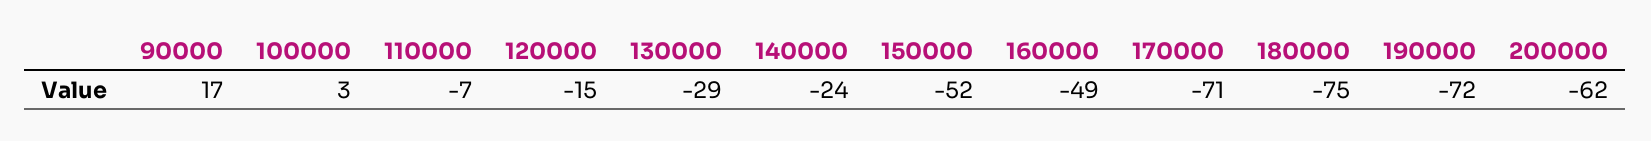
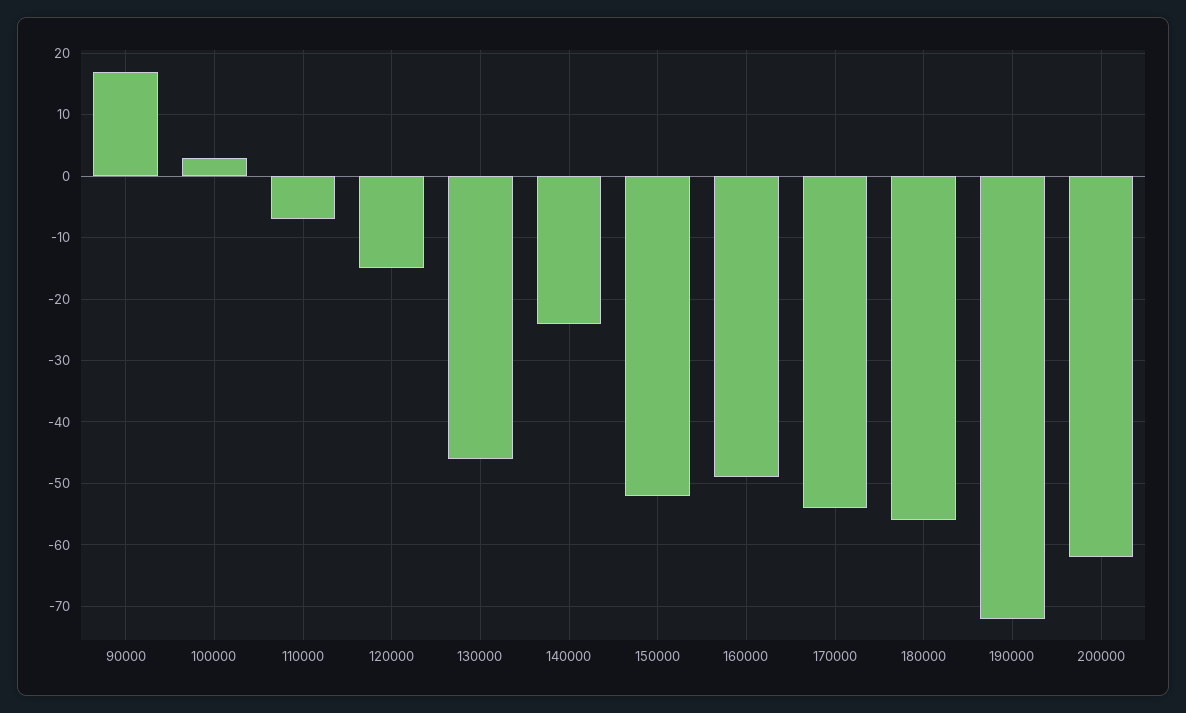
130000: -29 -> -46
170000: -71 -> -54
180000: -75 -> -56

